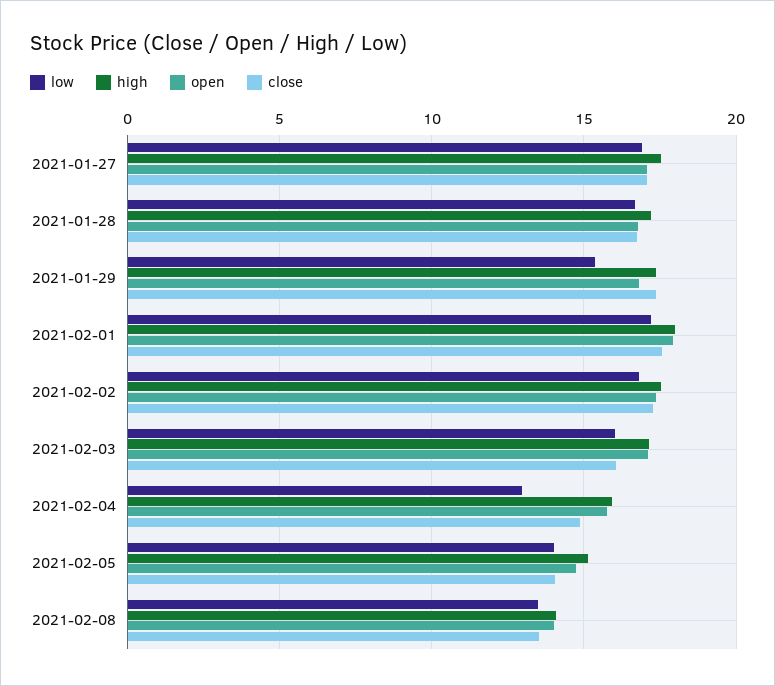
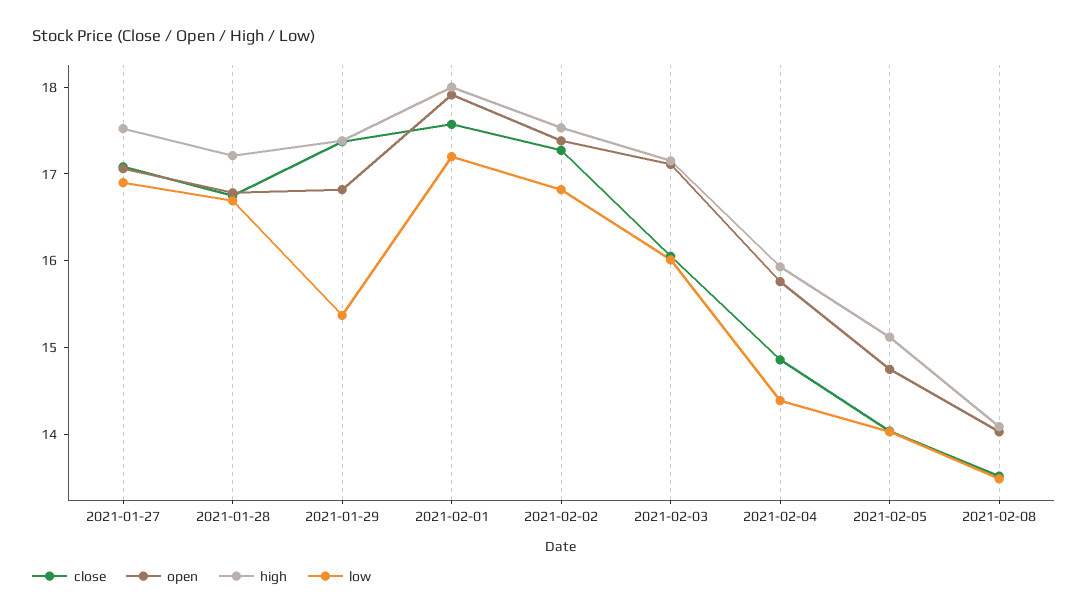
low, 2021-02-04: 13 -> 14.4

